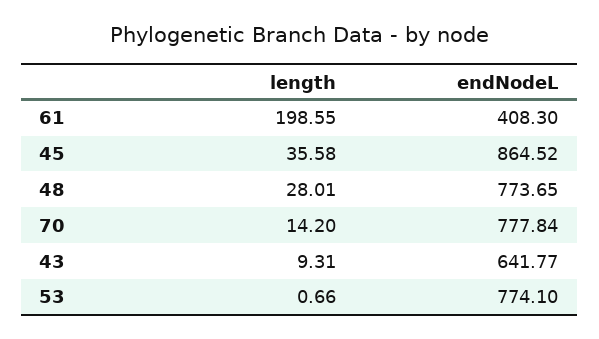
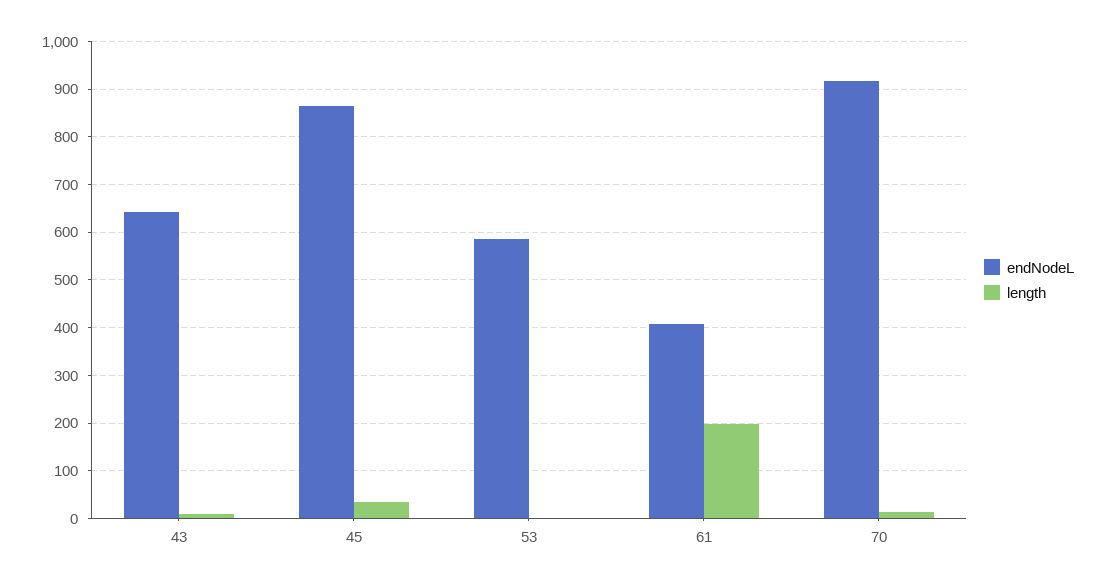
length, 48: 28.01 -> none
endNodeL, 48: 773.65 -> none
endNodeL, 70: 777.84 -> 920
endNodeL, 53: 774.1 -> 580

